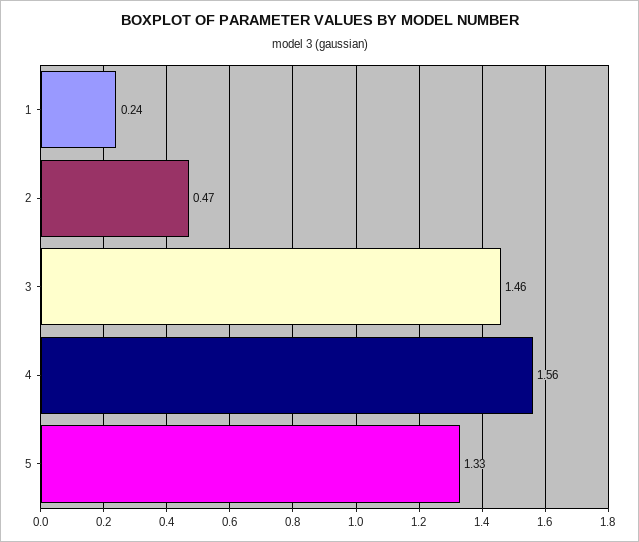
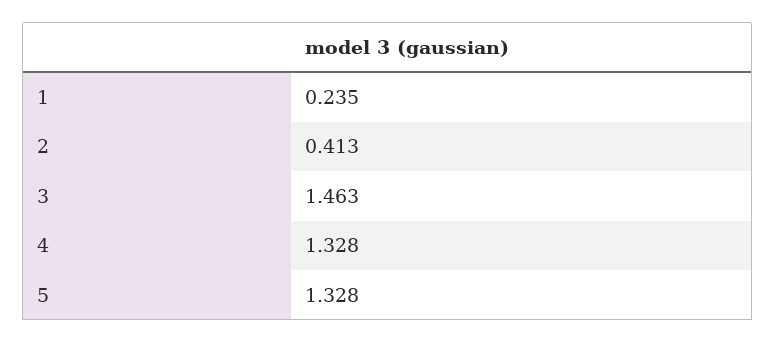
2: 0.47 -> 0.413
4: 1.56 -> 1.328

